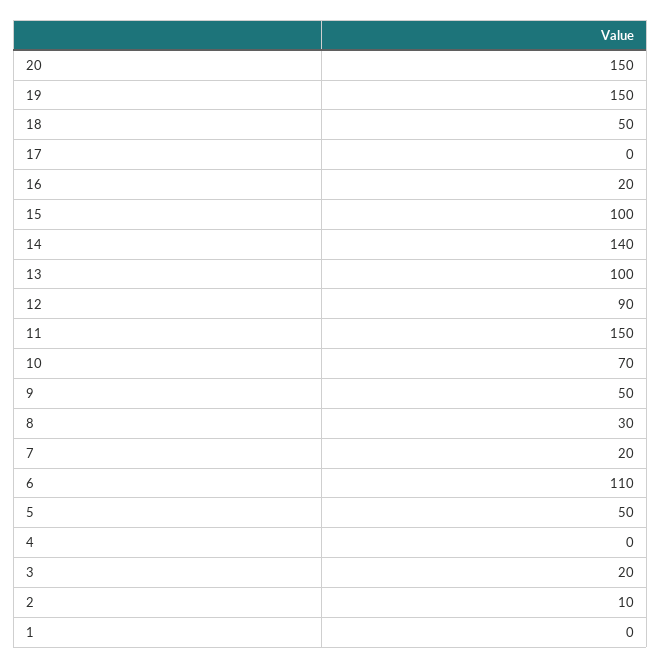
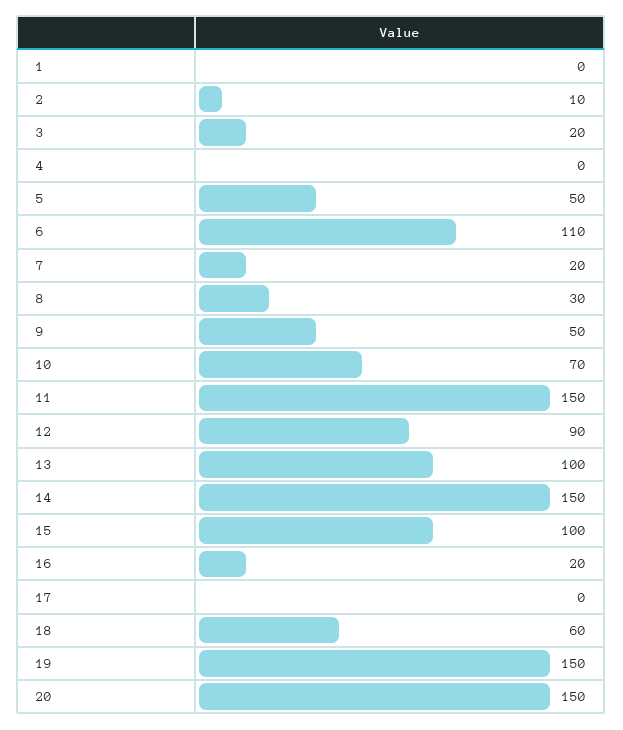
18: 50 -> 60
14: 140 -> 150

